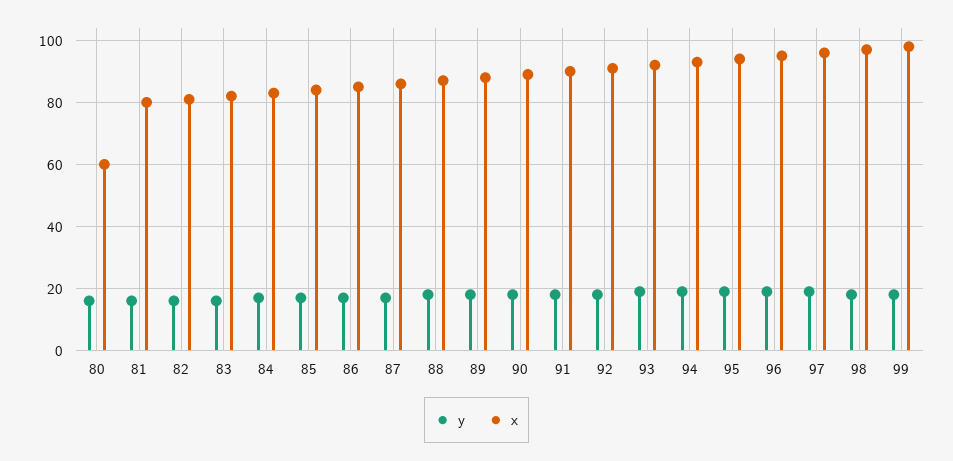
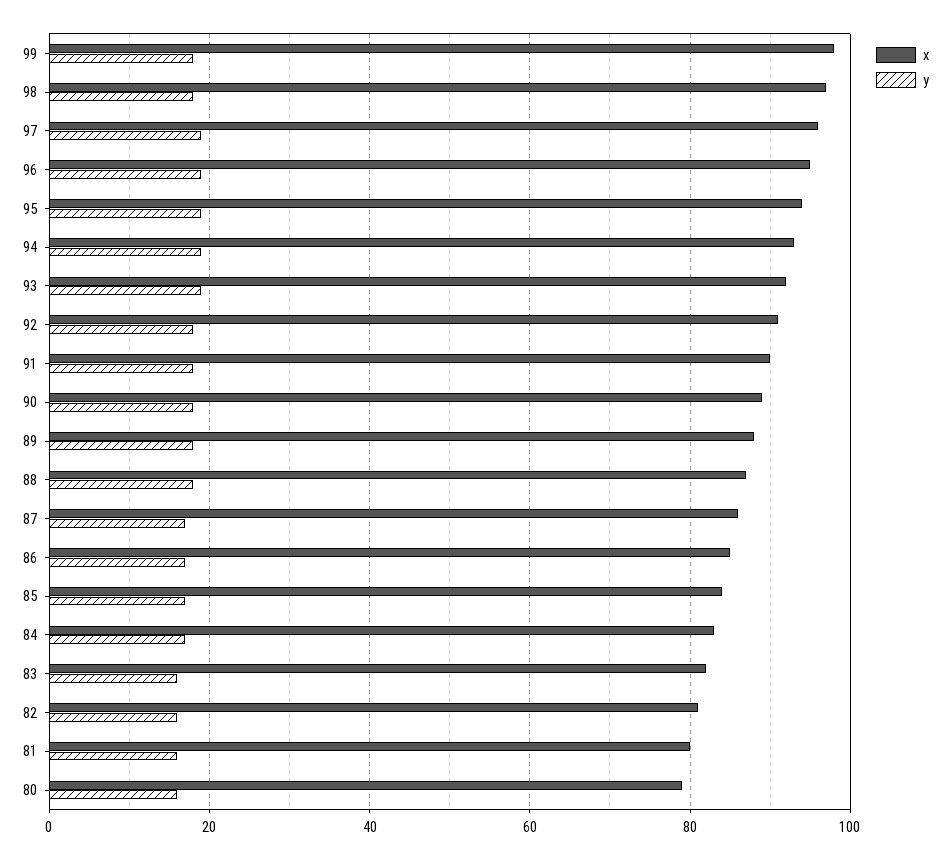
x, 80: 60 -> 80

